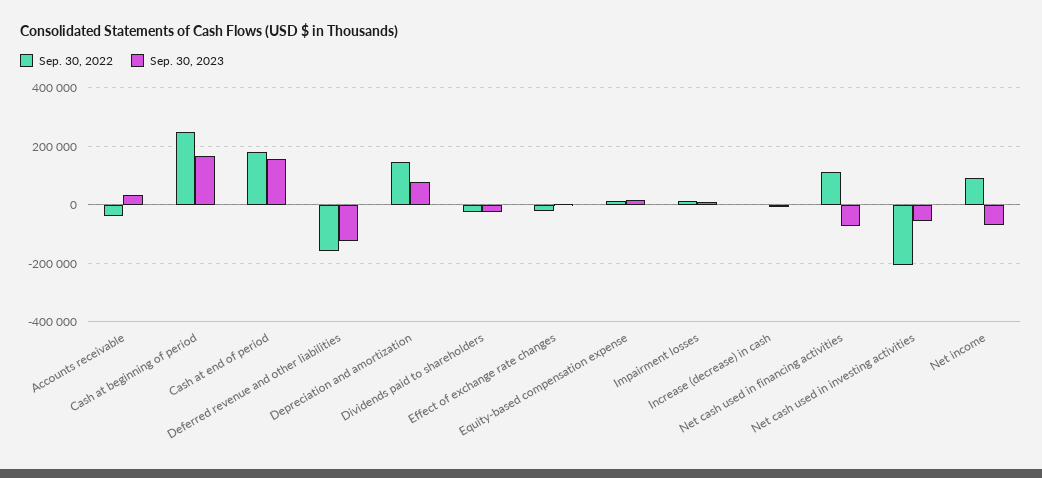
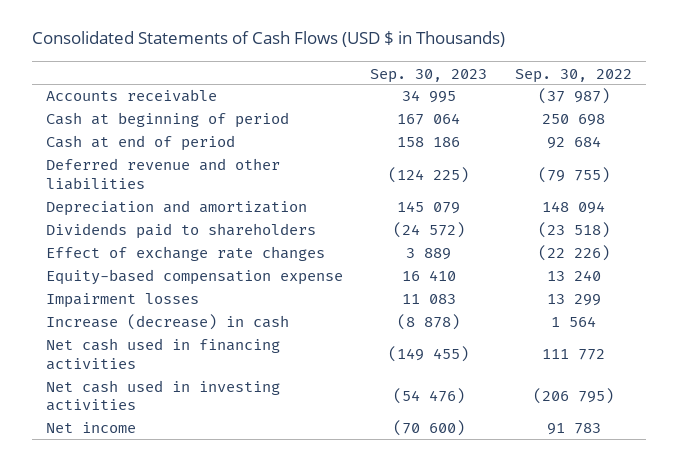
Sep. 30, 2022, Cash at end of period: 175000 -> 92684
Sep. 30, 2022, Deferred revenue and other liabilities: -150000 -> -79755
Sep. 30, 2023, Depreciation and amortization: 75000 -> 145079
Sep. 30, 2023, Net cash used in financing activities: -75000 -> -149455

